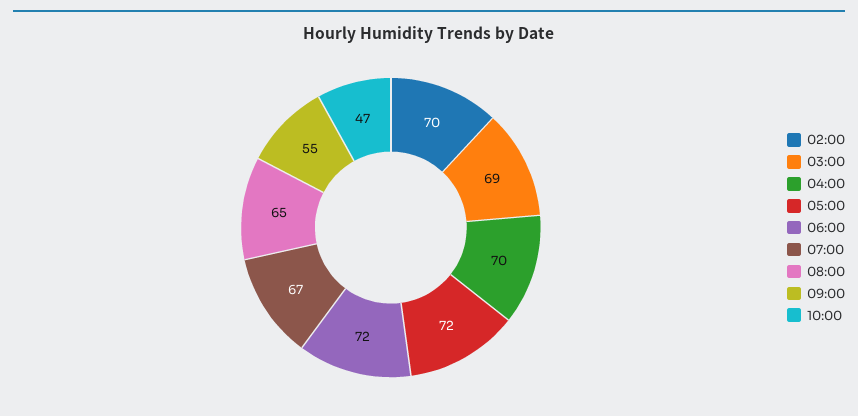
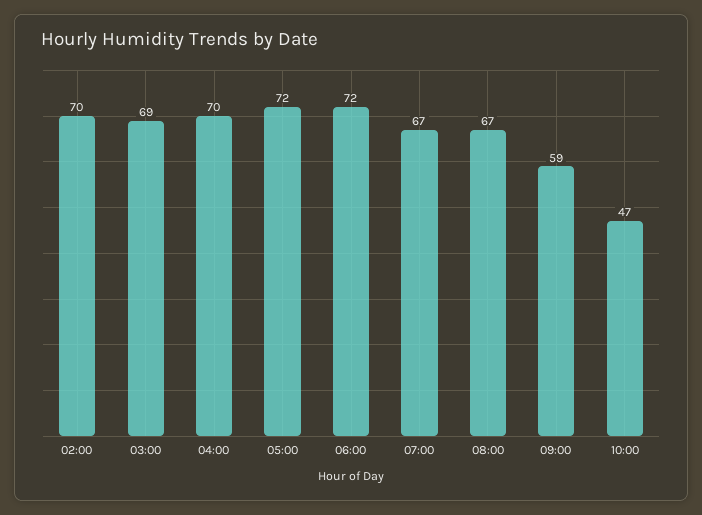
08:00: 65 -> 67
09:00: 55 -> 59

